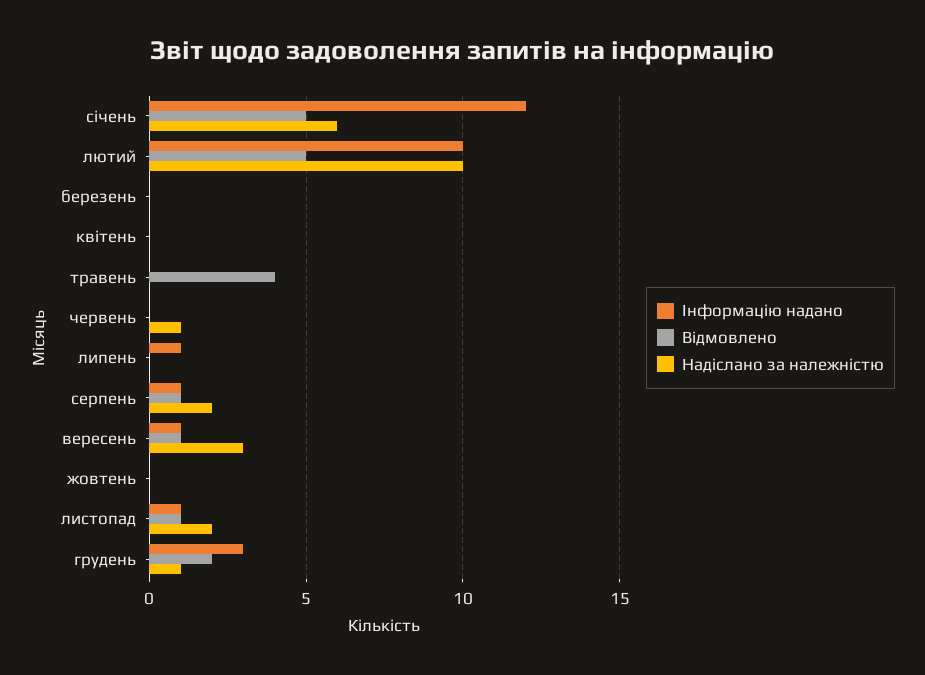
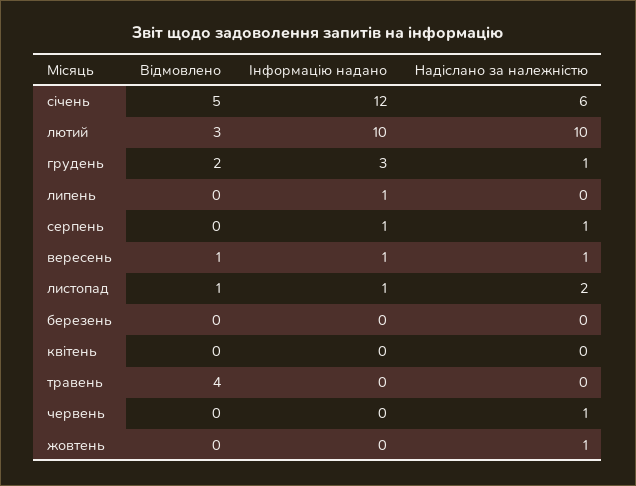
Відмовлено, лютий: 5 -> 3
Відмовлено, серпень: 1 -> 0
Надіслано за належністю, серпень: 2 -> 1
Надіслано за належністю, вересень: 3 -> 1
Надіслано за належністю, жовтень: 0 -> 1

